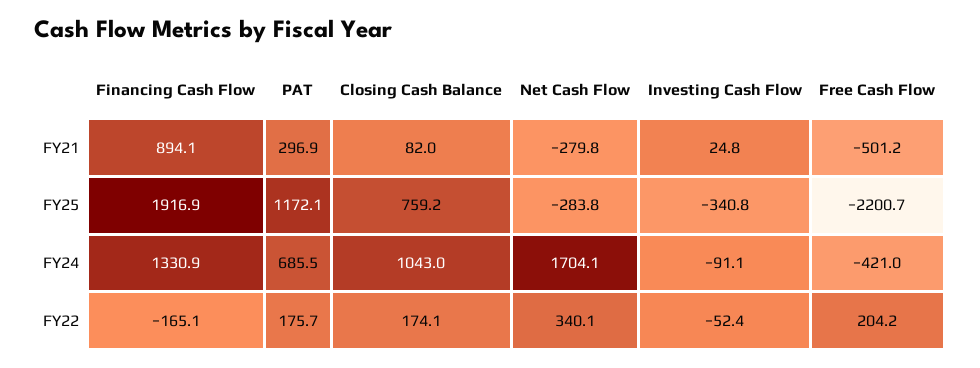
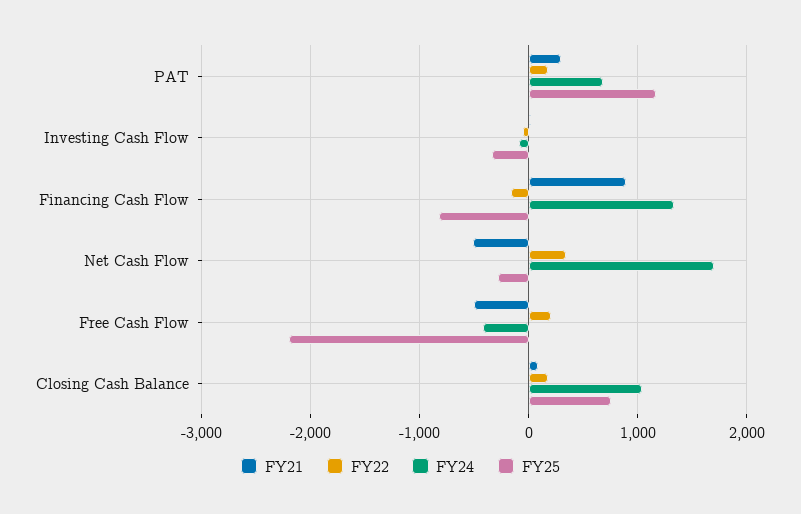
FY21, Net Cash Flow: -279.8 -> -500
FY25, Financing Cash Flow: 1916.9 -> -800

